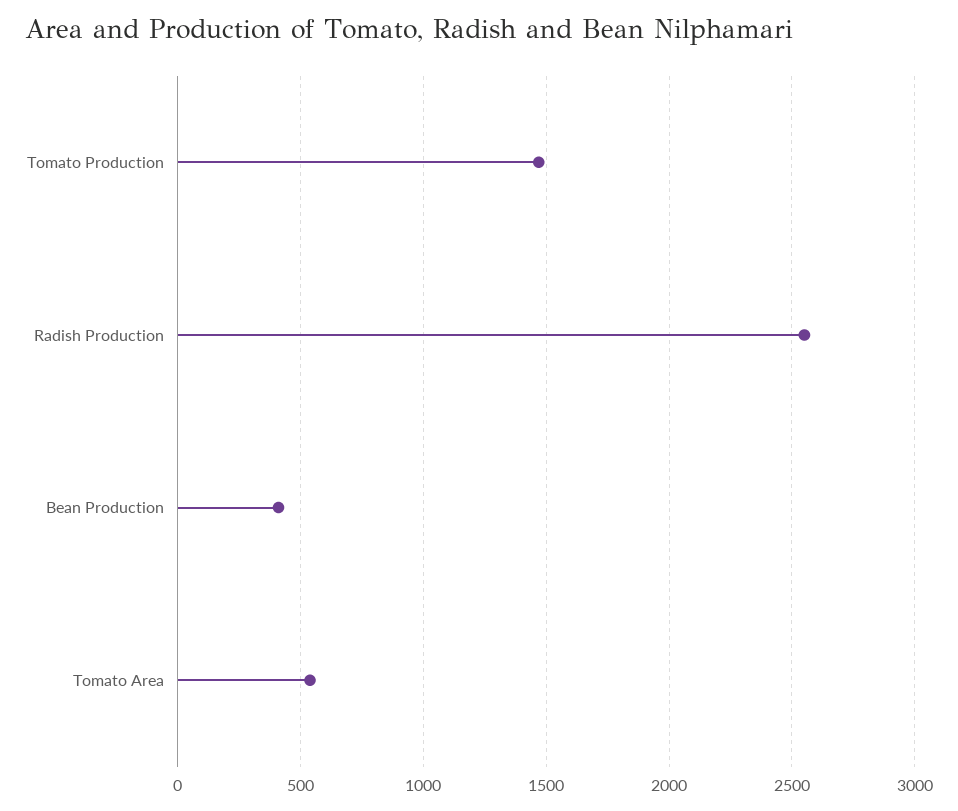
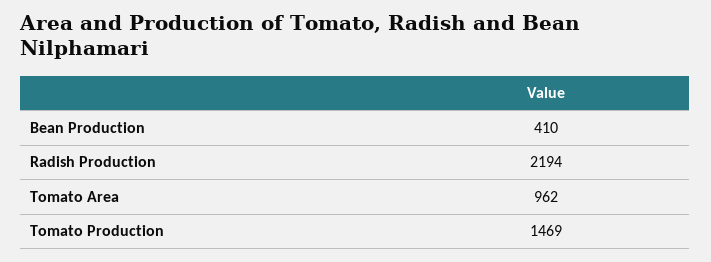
Radish Production: 2550 -> 2194
Tomato Area: 550 -> 962

